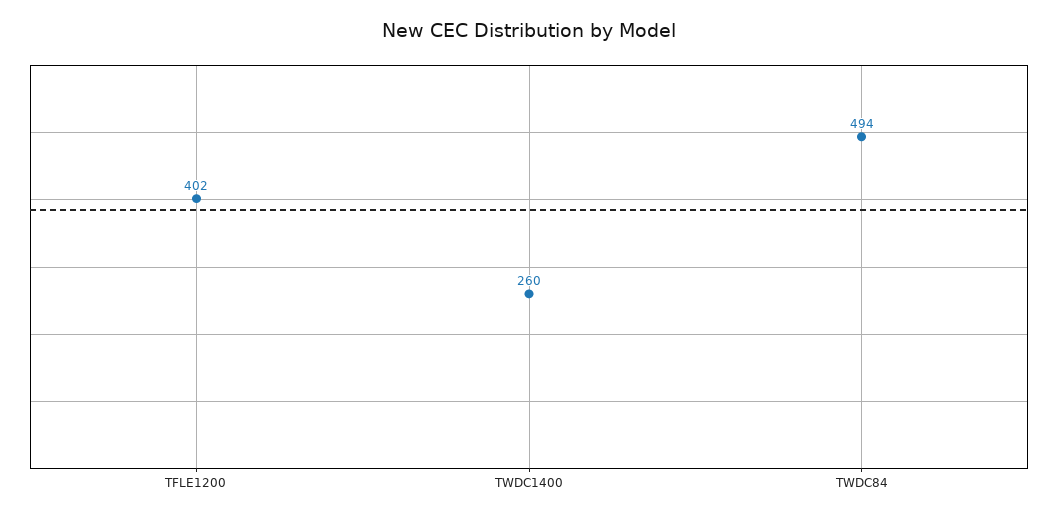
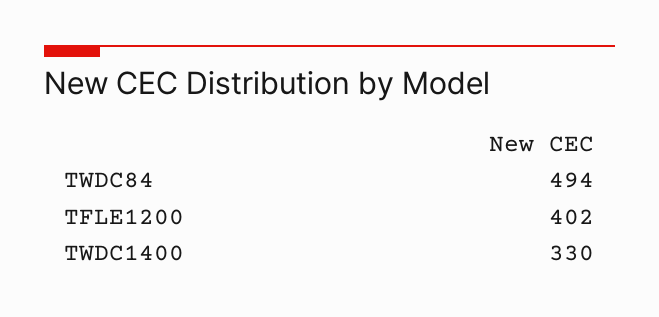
TWDC1400: 260 -> 330

